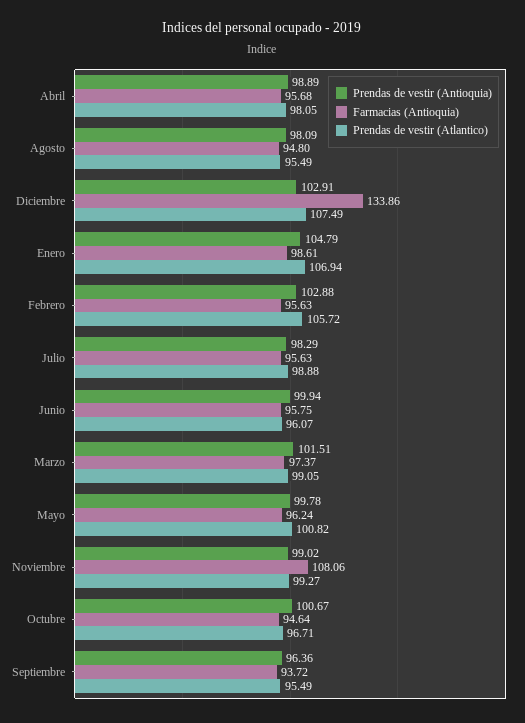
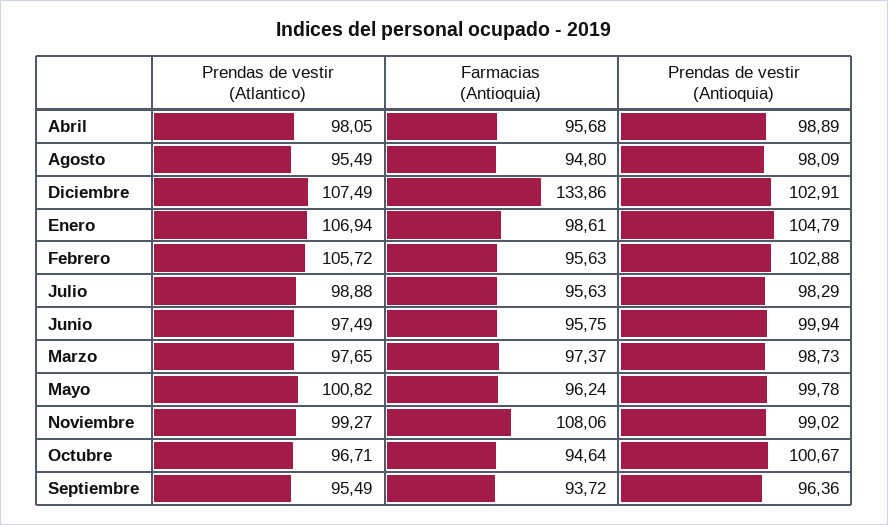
Prendas de vestir (Atlantico), Junio: 96.07 -> 97.49
Prendas de vestir (Antioquia), Marzo: 101.51 -> 98.73
Prendas de vestir (Atlantico), Marzo: 99.05 -> 97.65

